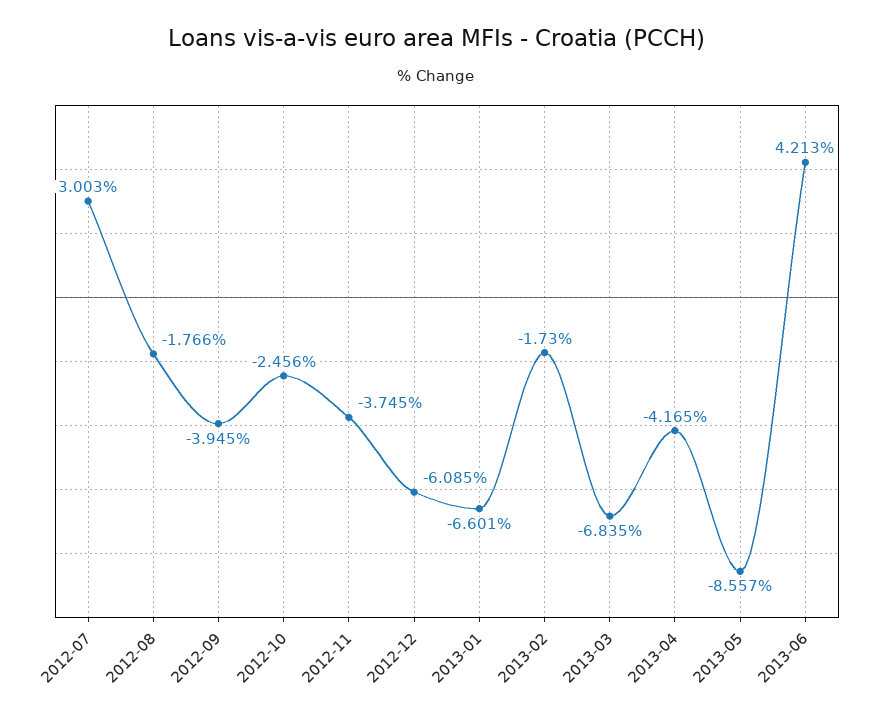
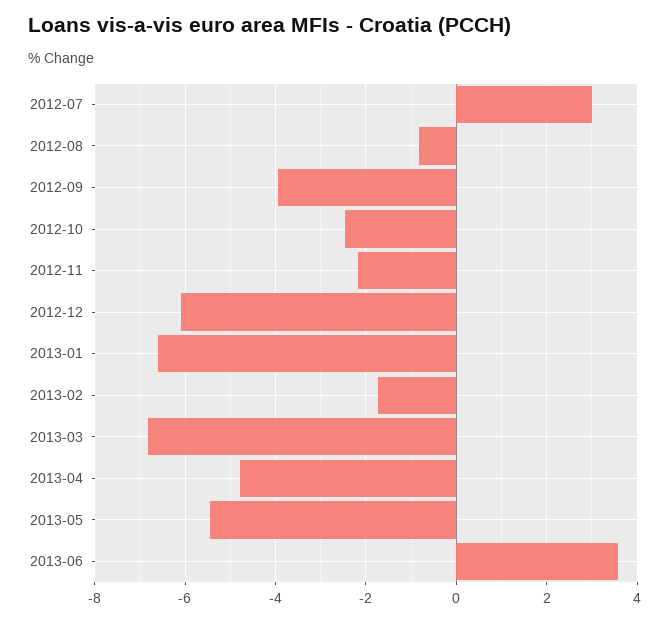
2012-08: -1.766 -> -0.8
2012-11: -3.745 -> -2.2
2013-04: -4.165 -> -4.8
2013-05: -8.557 -> -5.4
2013-06: 4.213 -> 3.6

